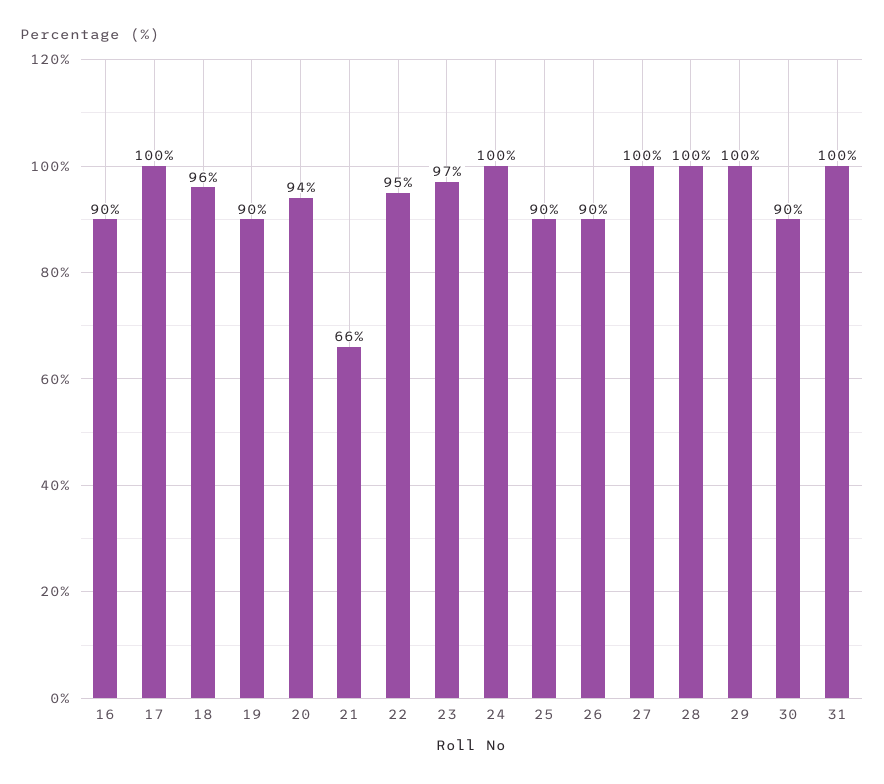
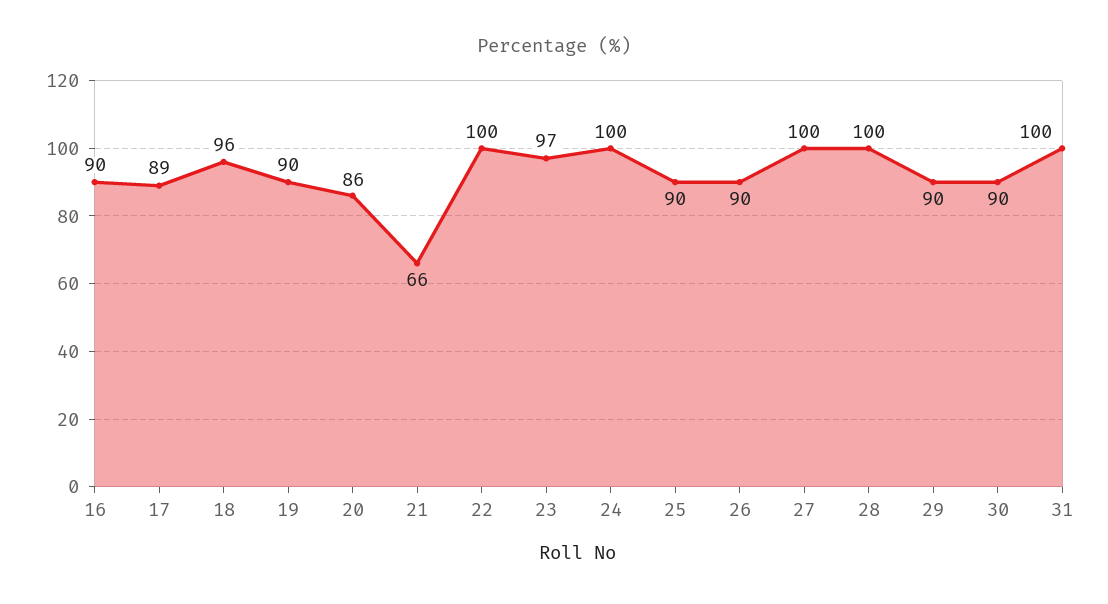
17: 100 -> 89
20: 94 -> 86
22: 95 -> 100
29: 100 -> 90

